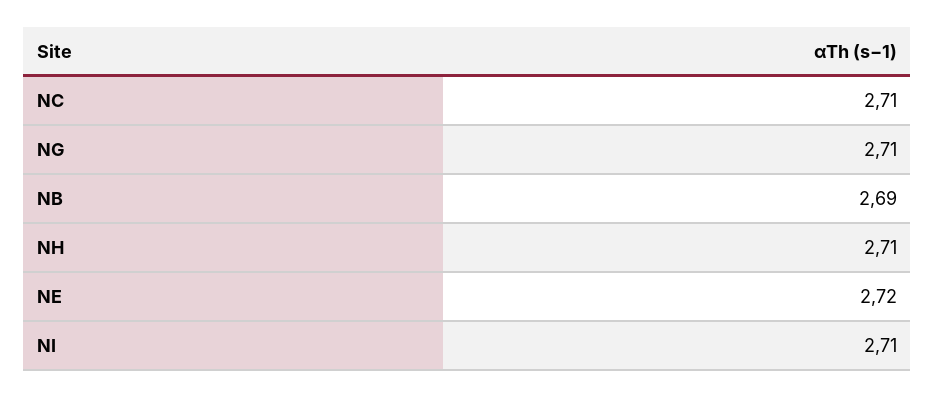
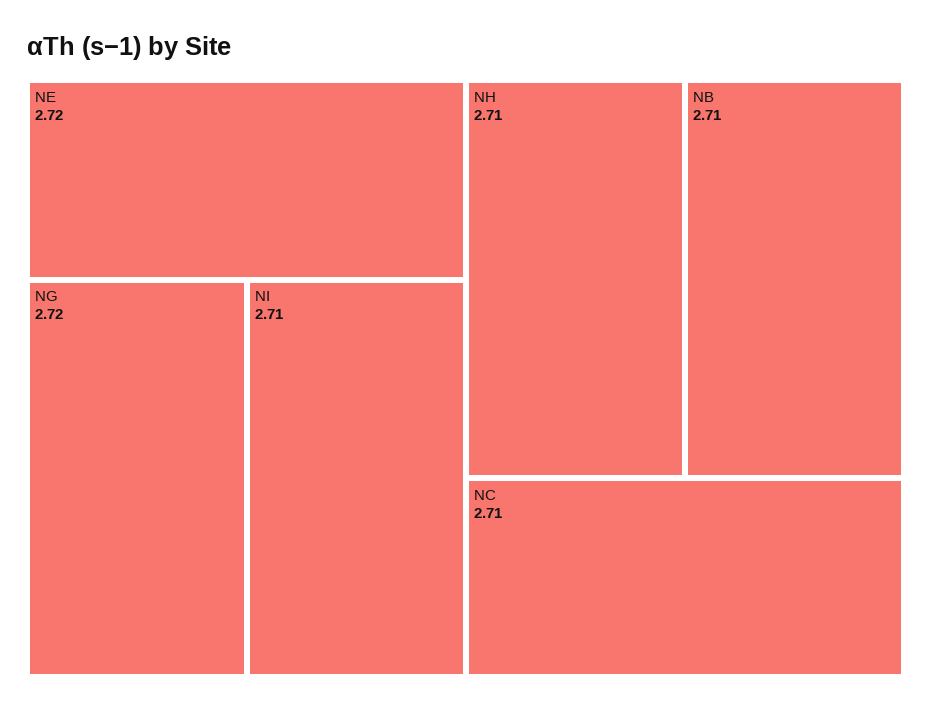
NG: 2.71 -> 2.72
NB: 2.69 -> 2.71

